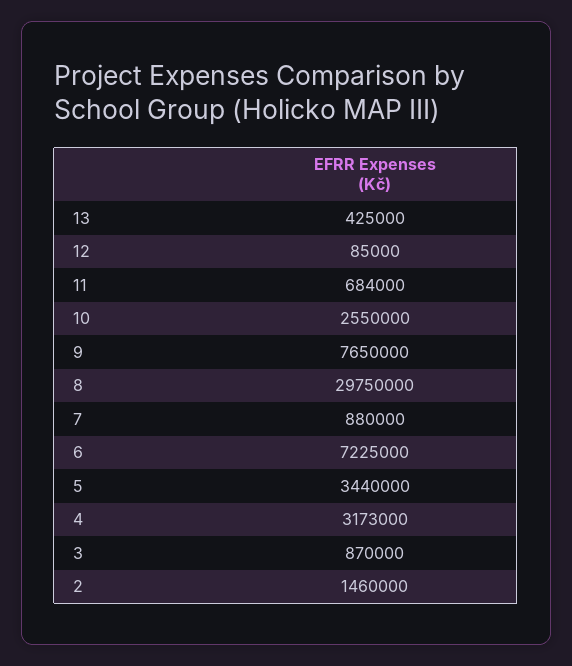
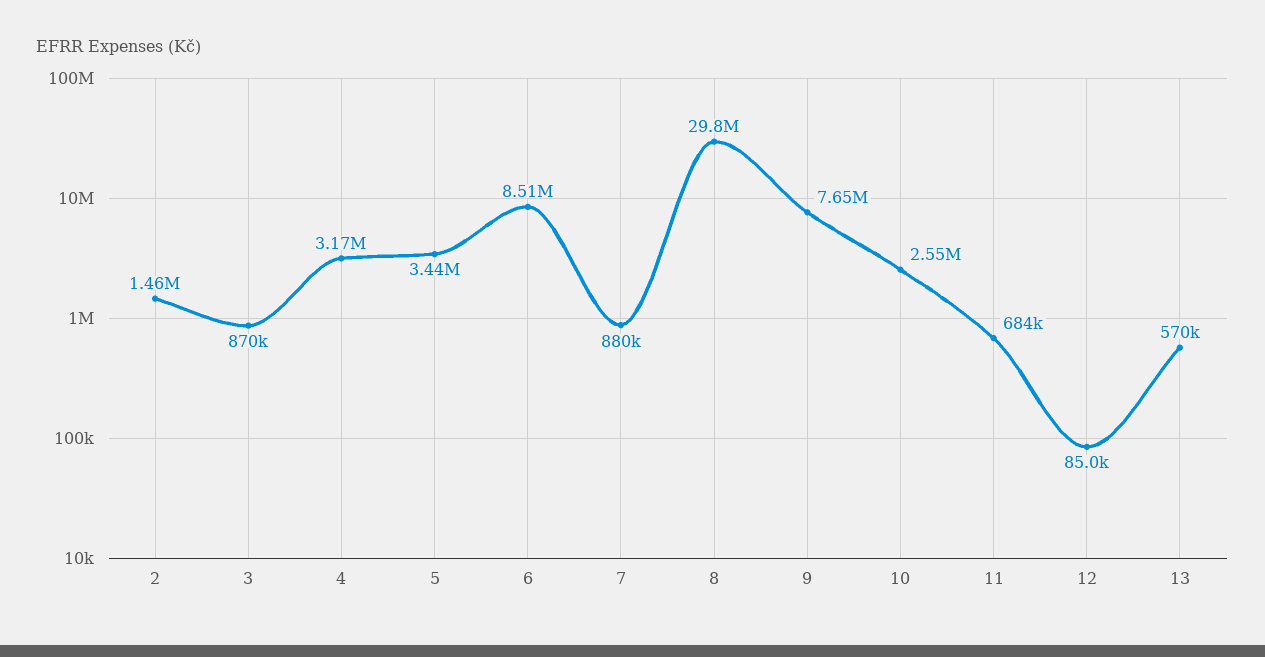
13: 425000 -> 570000
6: 7225000 -> 8510000

